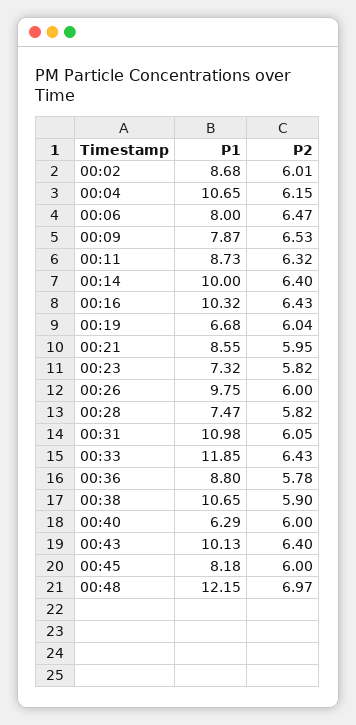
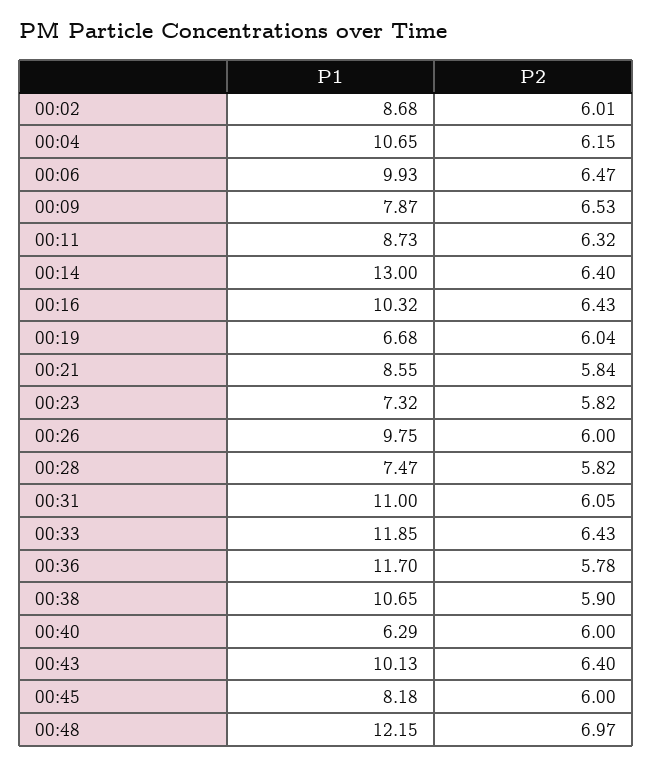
P1, 00:06: 8 -> 9.93
P1, 00:14: 10 -> 13
P2, 00:21: 5.95 -> 5.84
P1, 00:31: 10.98 -> 11
P1, 00:36: 8.8 -> 11.7

